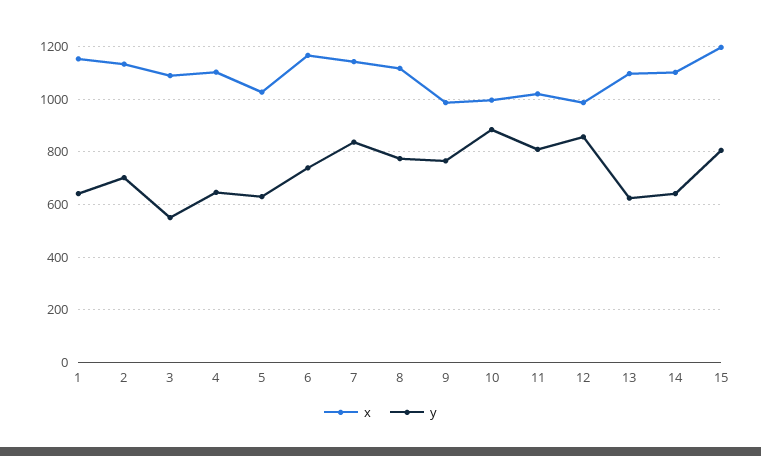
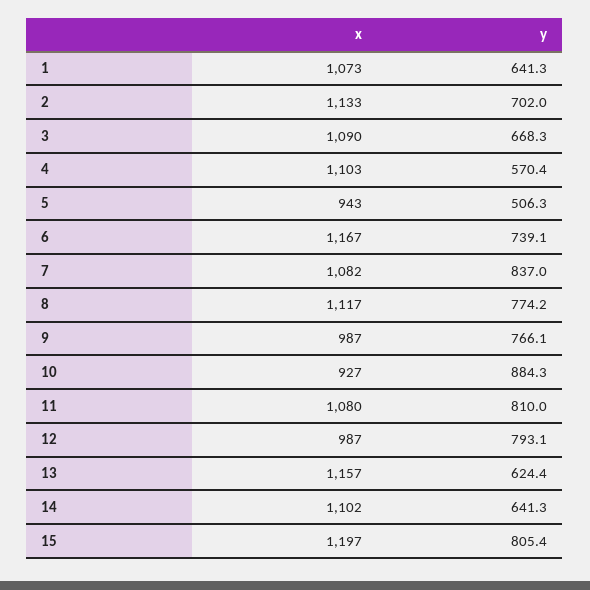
x, 1: 1150 -> 1073
y, 3: 550 -> 668.3
y, 4: 650 -> 570.4
x, 5: 1025 -> 943
y, 5: 625 -> 506.3
x, 7: 1150 -> 1082
x, 10: 1000 -> 927
x, 11: 1025 -> 1080
y, 12: 850 -> 793.1
x, 13: 1100 -> 1157

